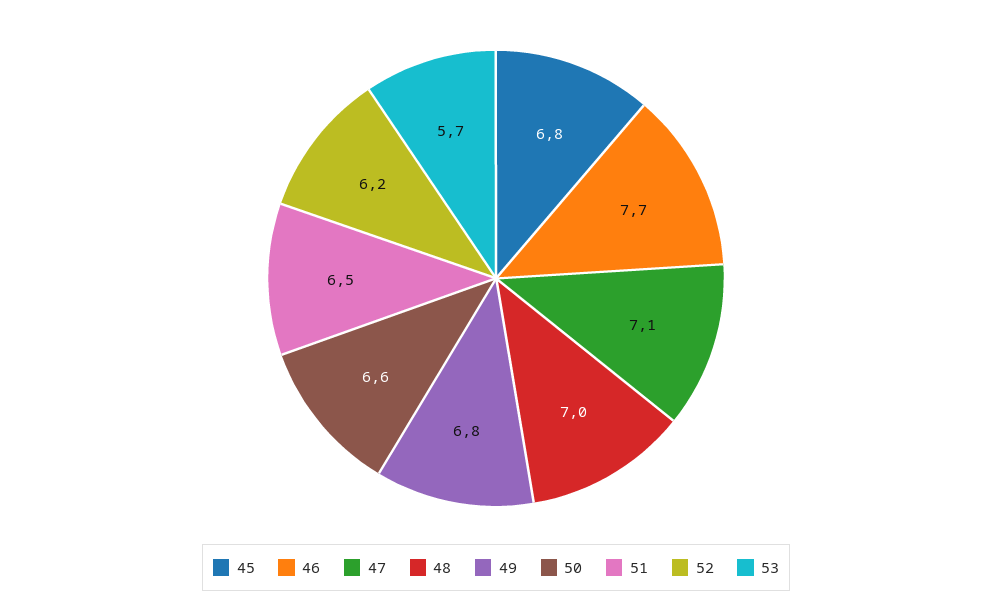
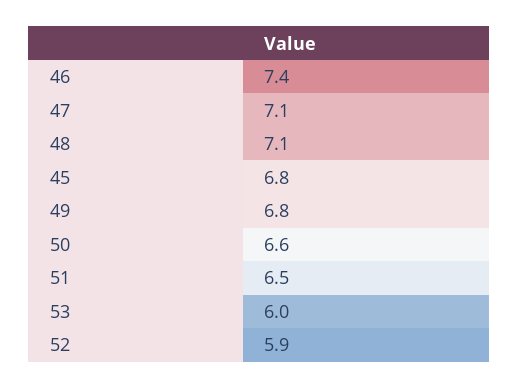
46: 7.7 -> 7.4
48: 7 -> 7.1
52: 6.2 -> 5.9
53: 5.7 -> 6

